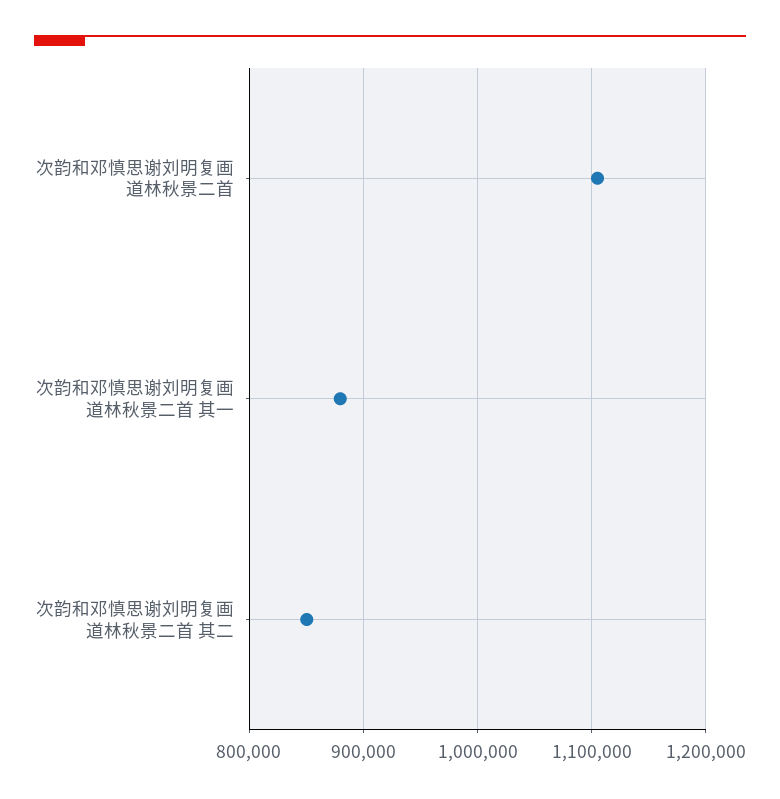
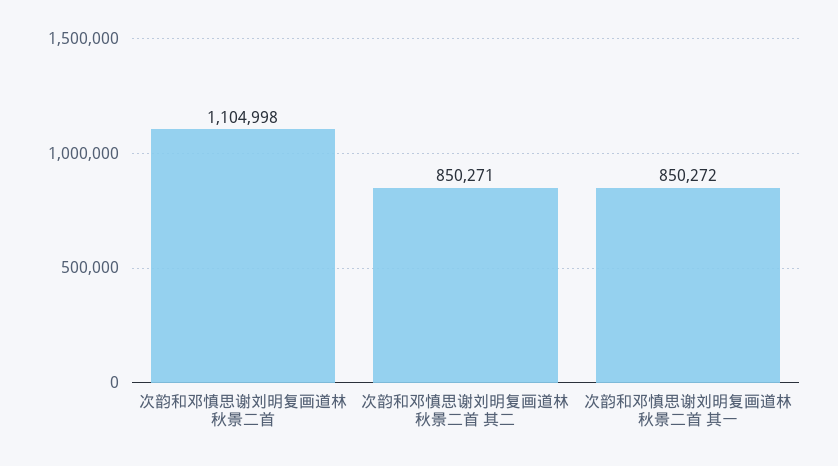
次韵和邓慎思谢刘明复画道林秋景二首 其一: 880000 -> 850272

